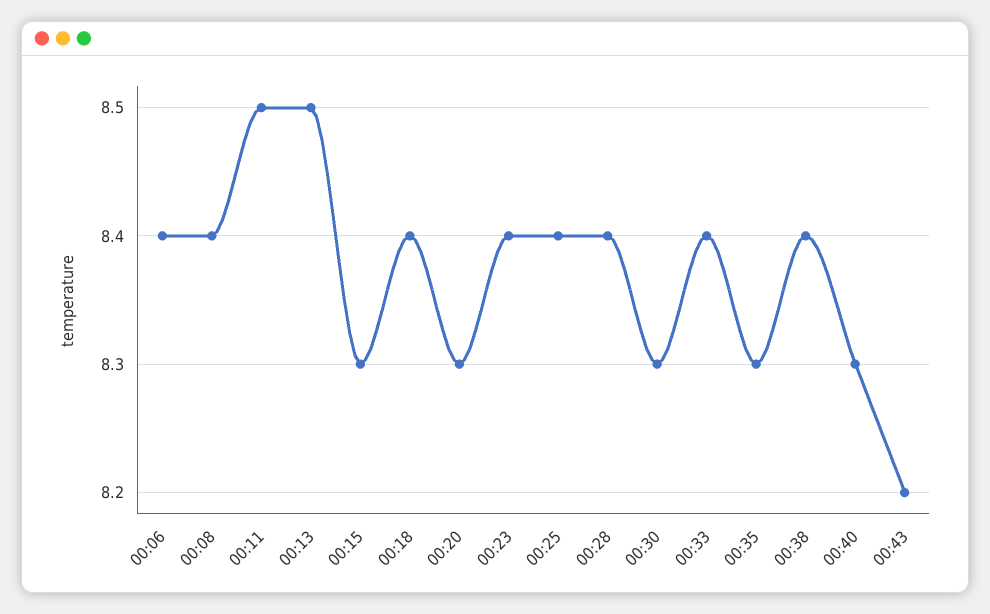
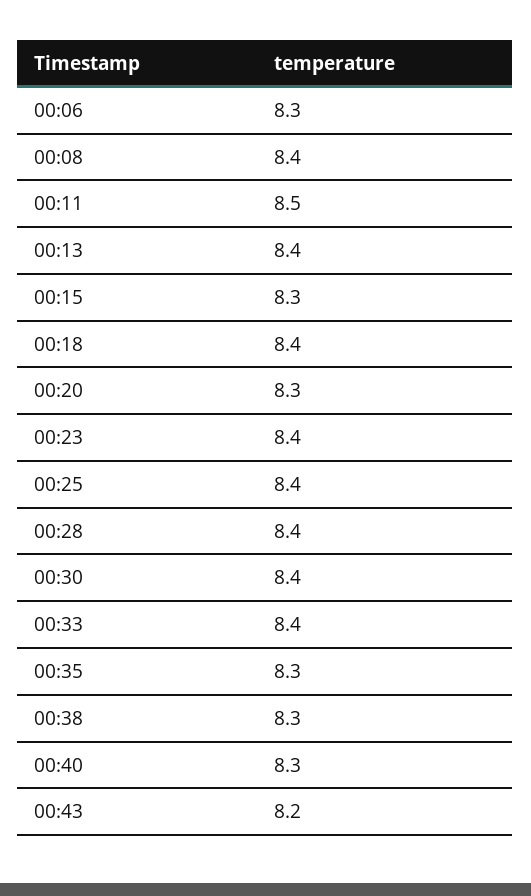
00:06: 8.4 -> 8.3
00:13: 8.5 -> 8.4
00:30: 8.3 -> 8.4
00:38: 8.4 -> 8.3

